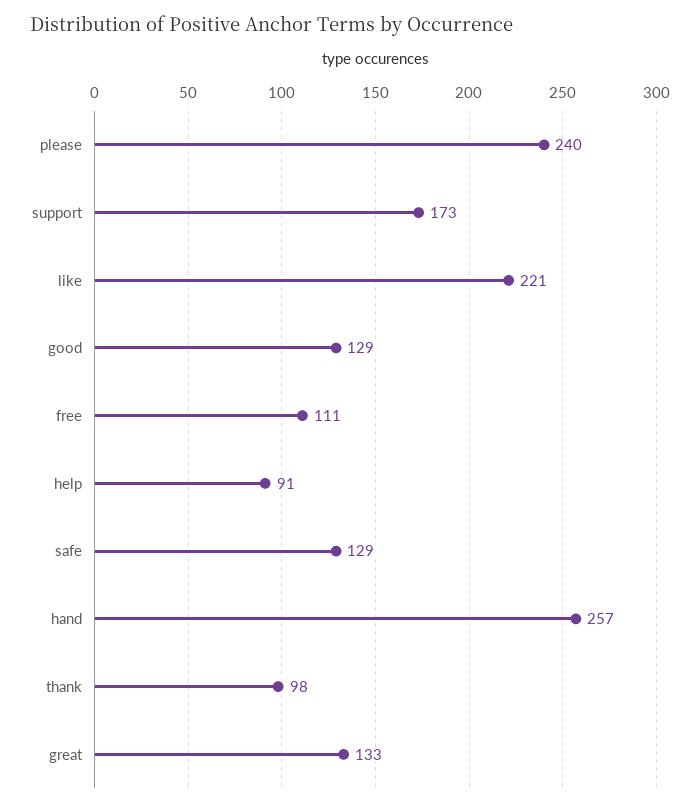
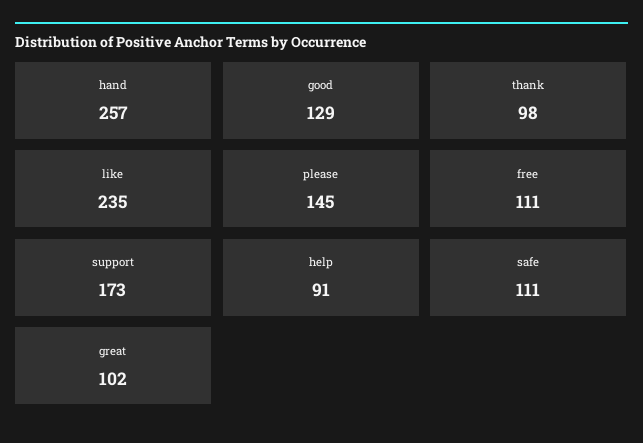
please: 240 -> 145
like: 221 -> 235
safe: 129 -> 111
great: 133 -> 102

